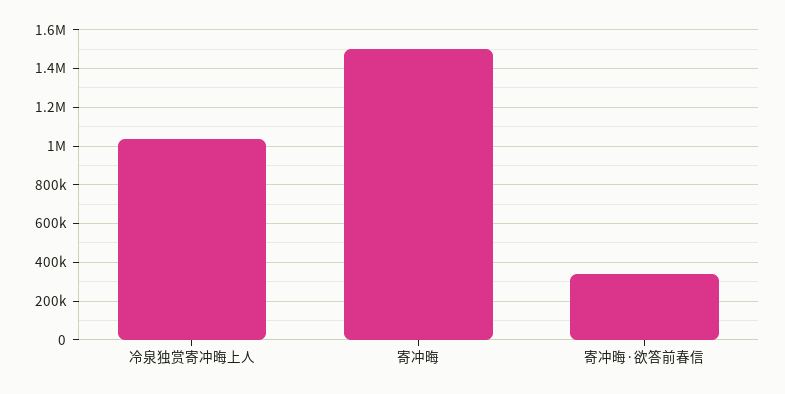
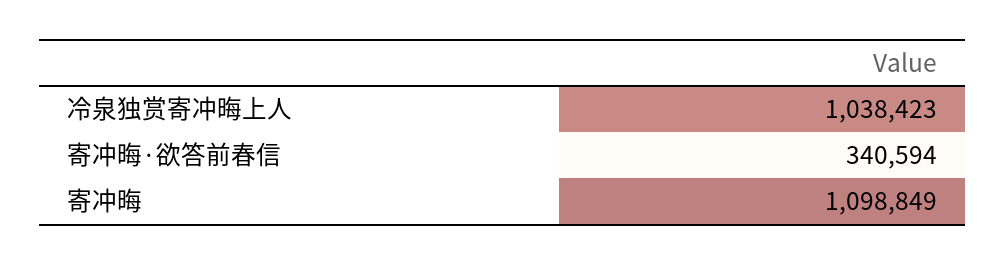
寄冲晦: 1500000 -> 1098849

